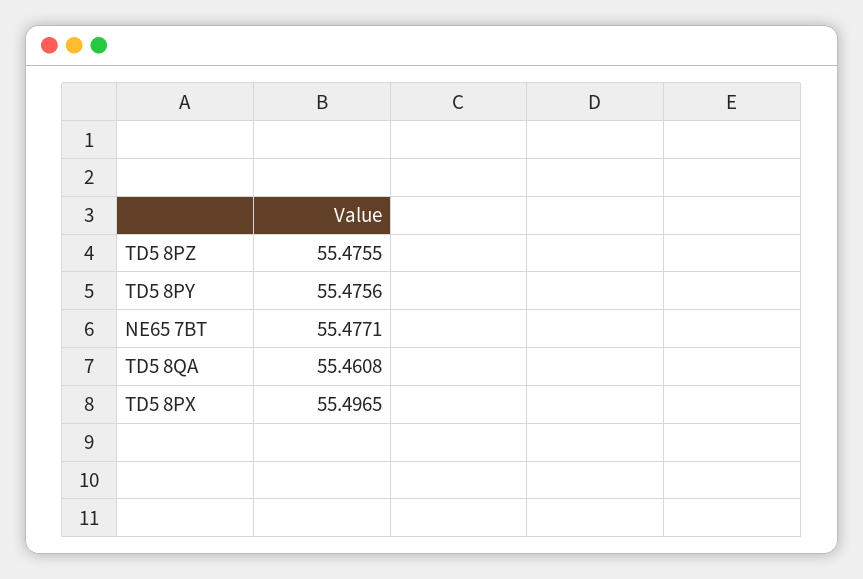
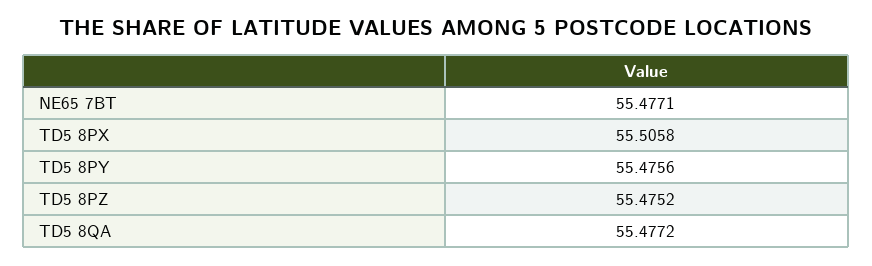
TD5 8PZ: 55.4755 -> 55.4752
TD5 8QA: 55.4608 -> 55.4772
TD5 8PX: 55.4965 -> 55.5058

